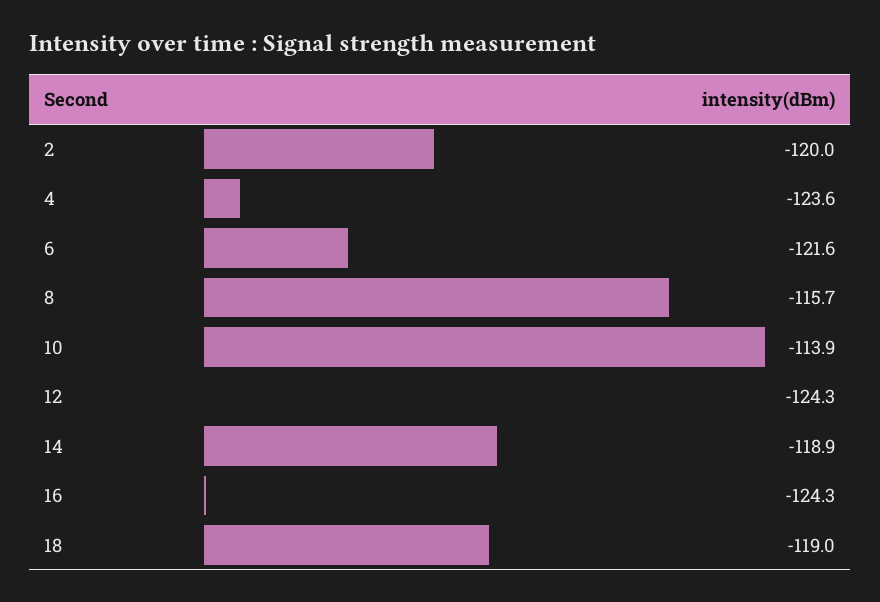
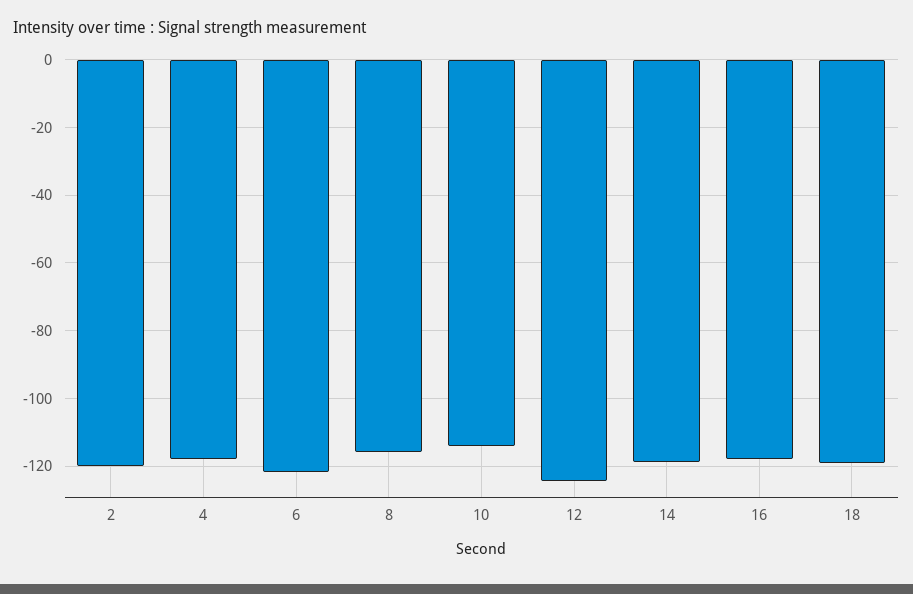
4: -123.6 -> -118
16: -124.3 -> -118

